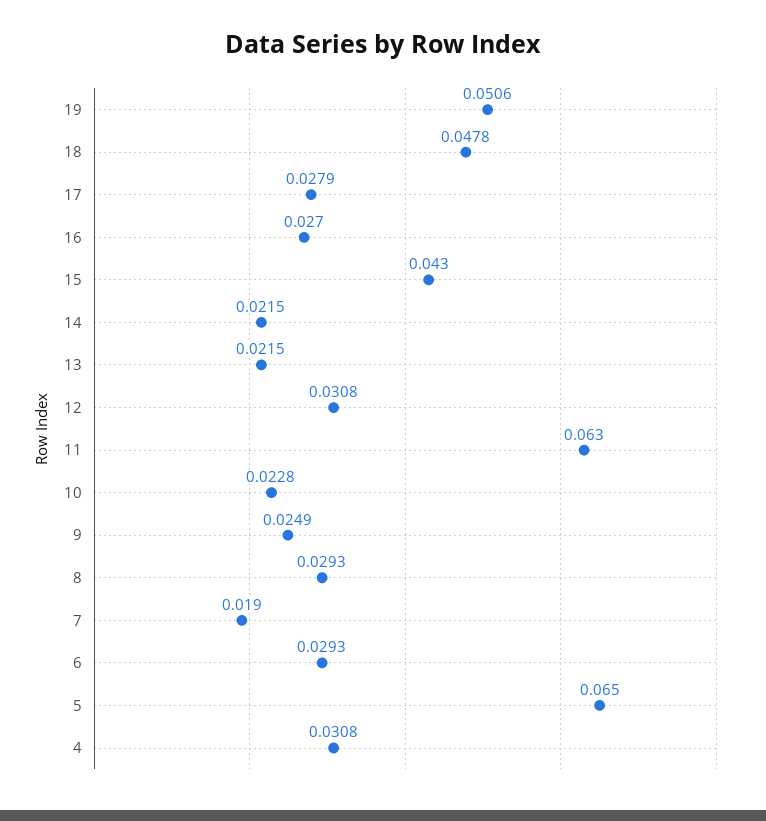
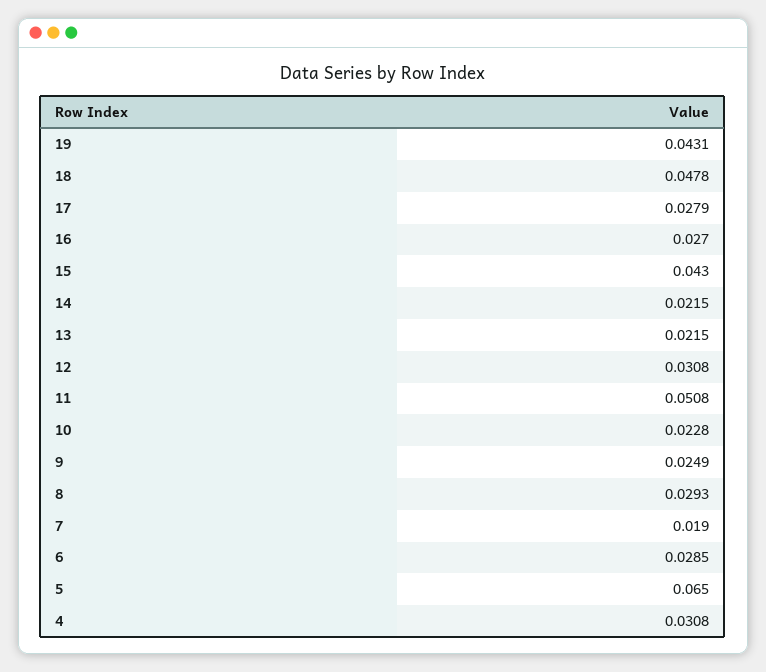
19: 0.0506 -> 0.0431
11: 0.063 -> 0.0508
6: 0.0293 -> 0.0285

